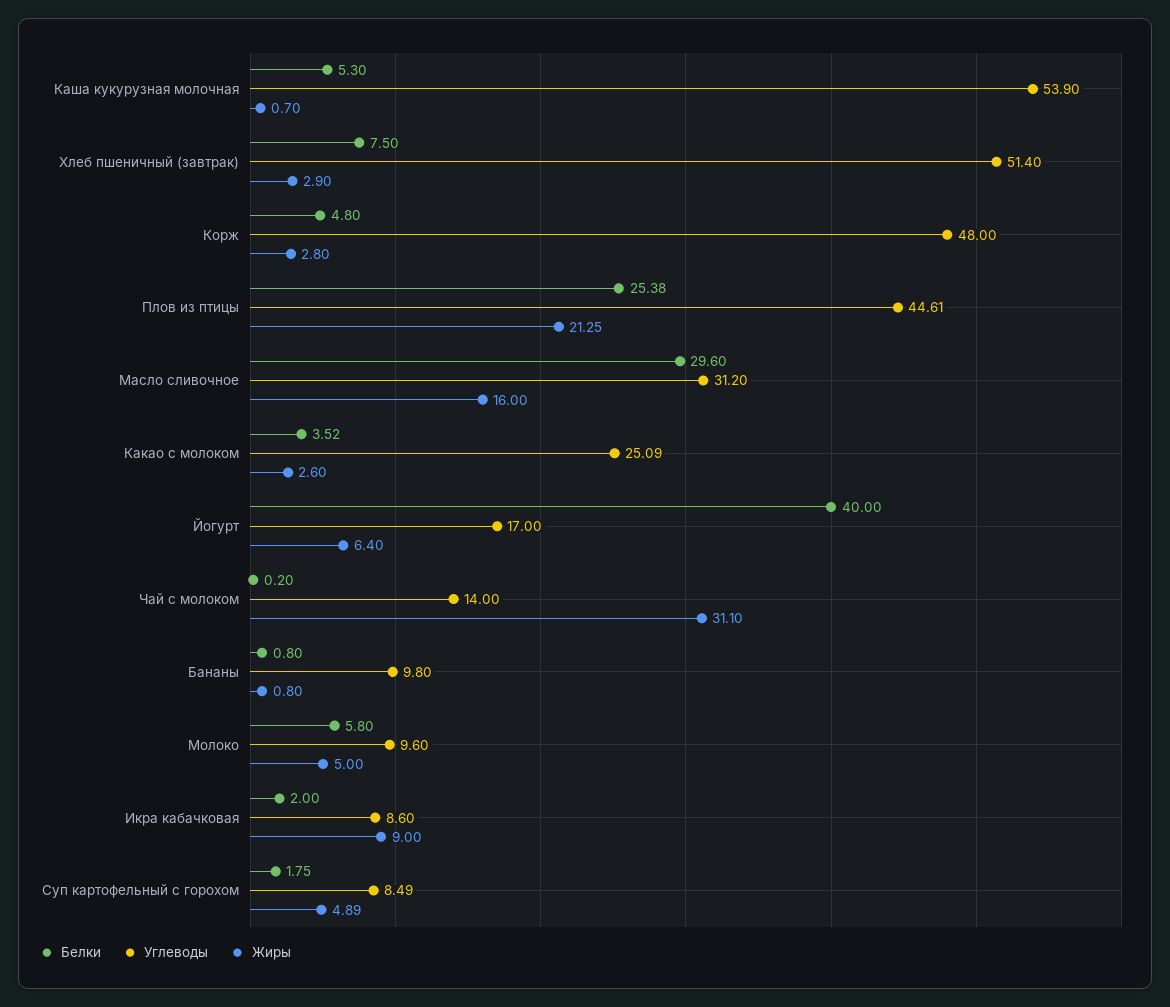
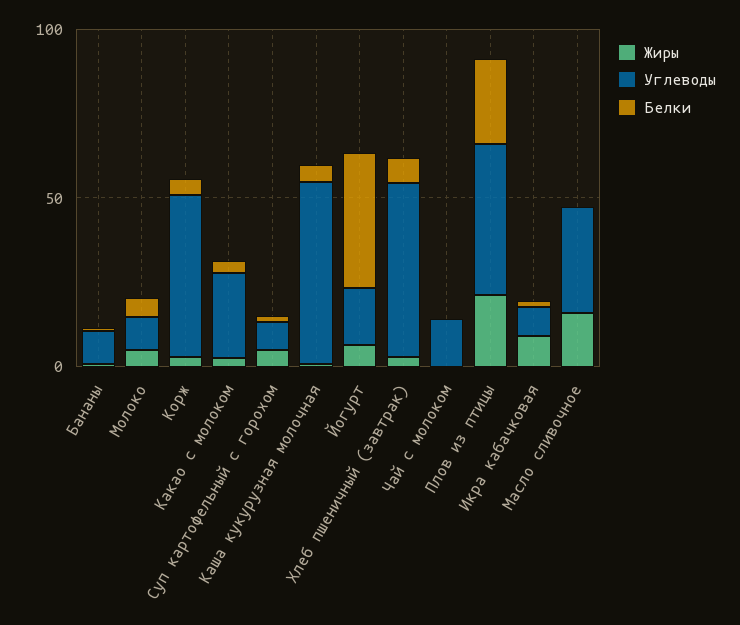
Белки, Масло сливочное: 29.6 -> 0
Жиры, Чай с молоком: 31.1 -> 0

